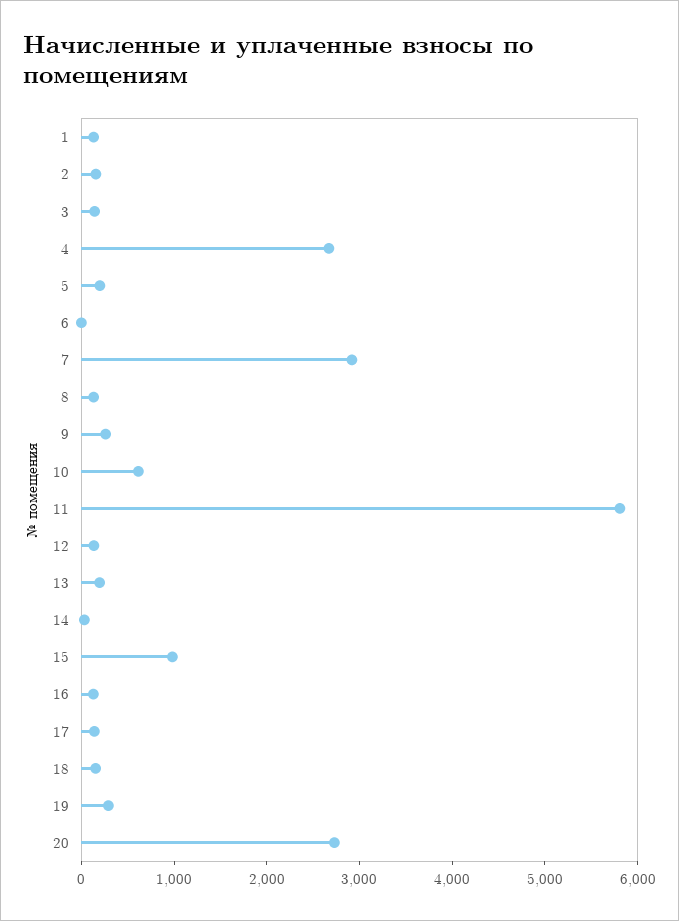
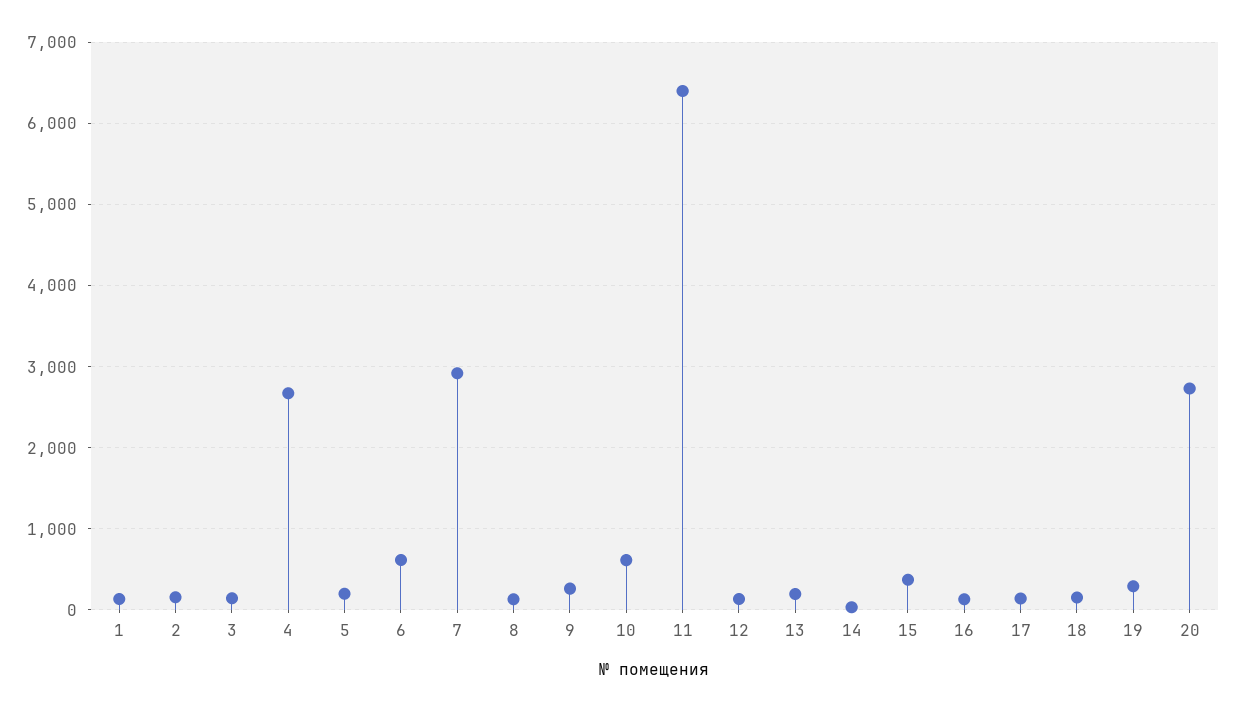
6: 0 -> 600
11: 5800 -> 6400
15: 1000 -> 400

